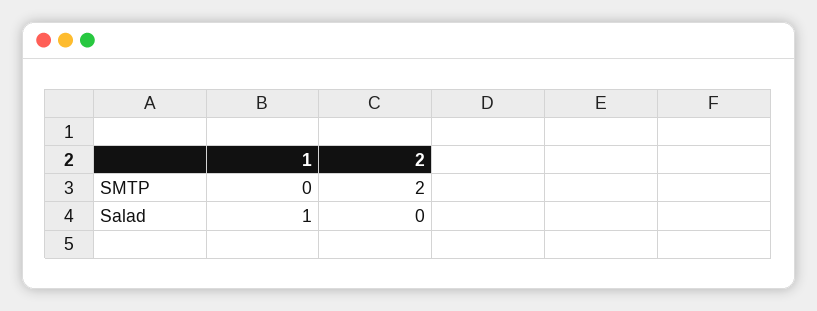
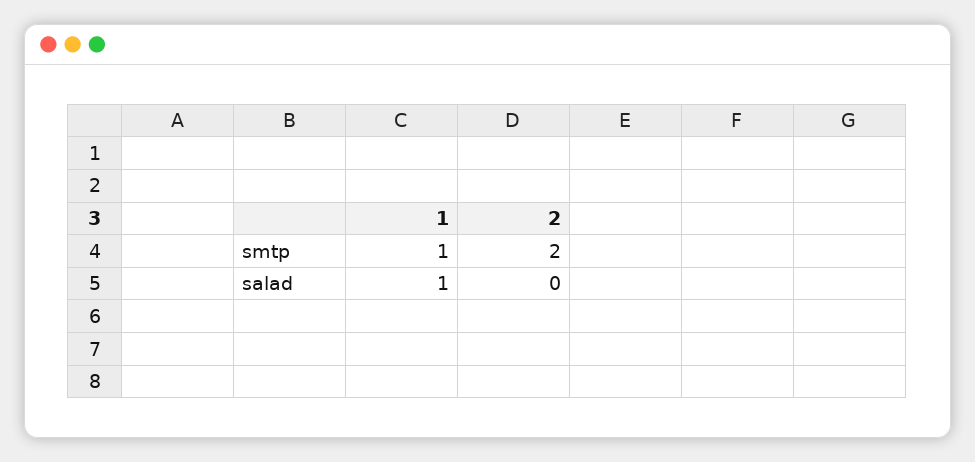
1, SMTP: 0 -> 1

